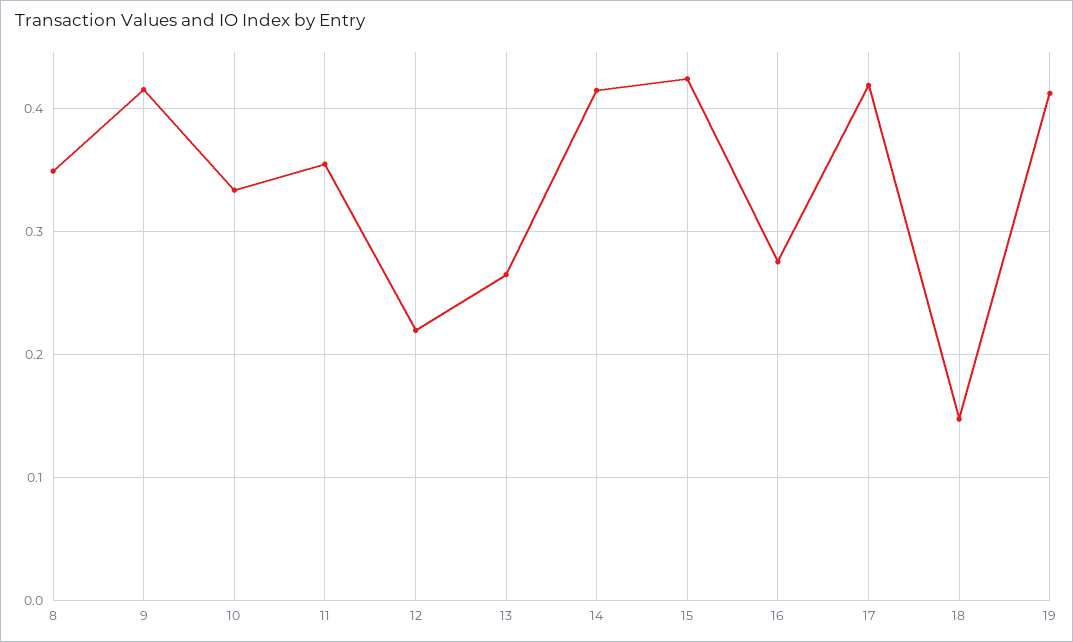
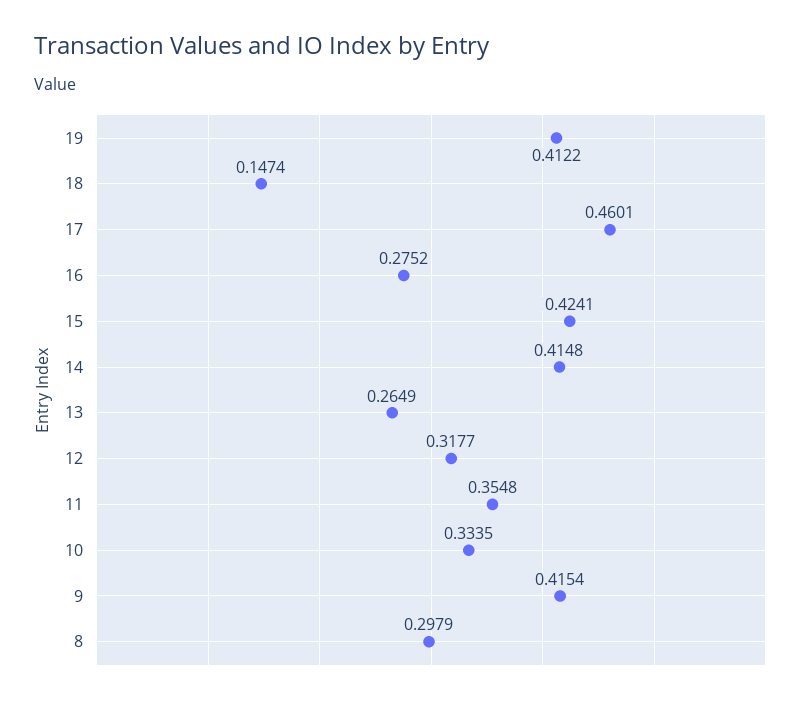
8: 0.35 -> 0.2979
12: 0.22 -> 0.3177
17: 0.42 -> 0.4601

